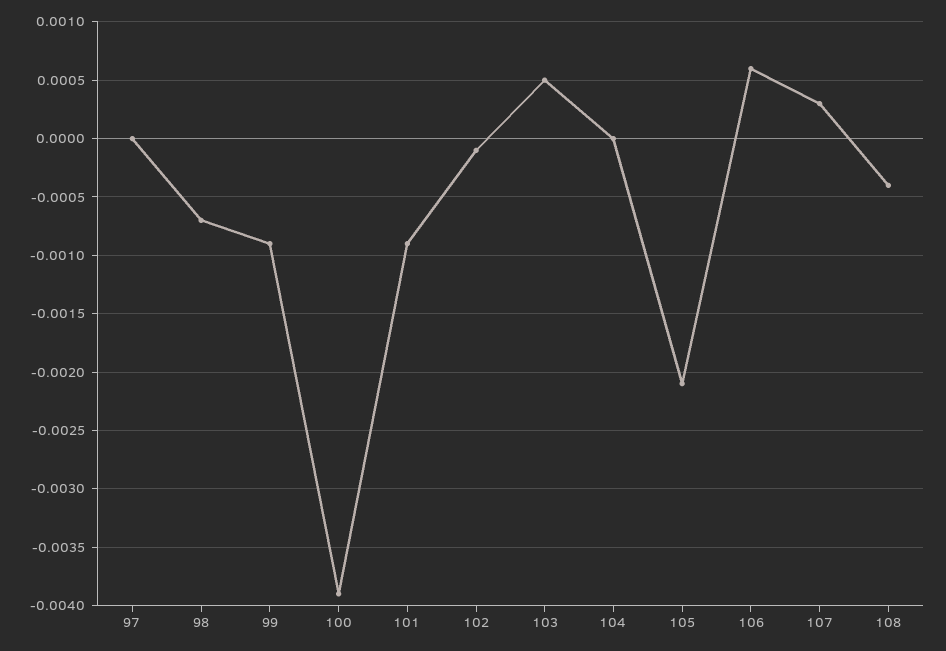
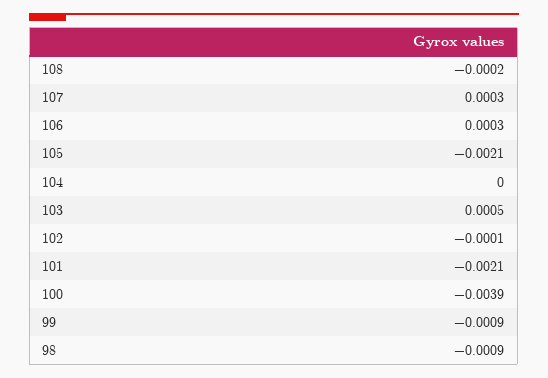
97: 0 -> none
98: -0.0007 -> -0.0009
101: -0.0009 -> -0.0021
106: 0.0006 -> 0.0003
108: -0.0004 -> -0.0002

